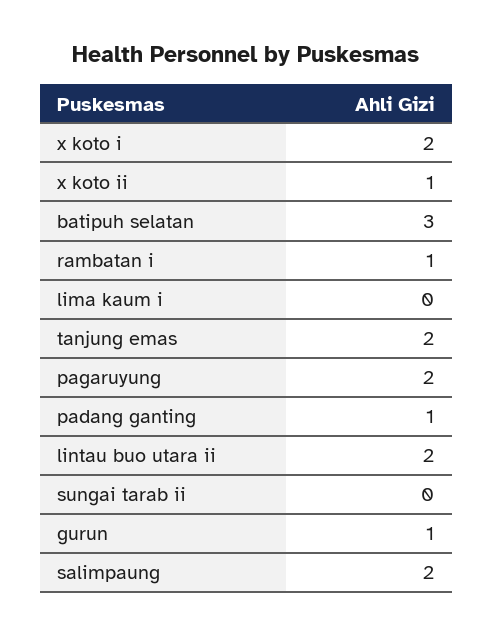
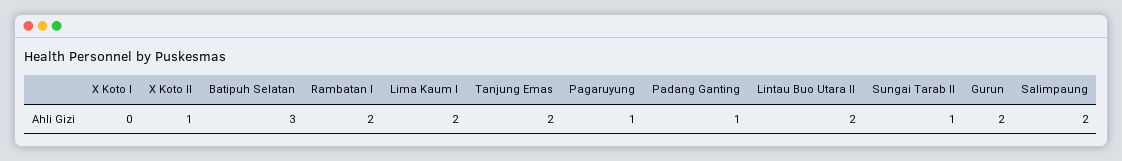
x koto i: 2 -> 0
rambatan i: 1 -> 2
lima kaum i: 0 -> 2
pagaruyung: 2 -> 1
sungai tarab ii: 0 -> 1
gurun: 1 -> 2

